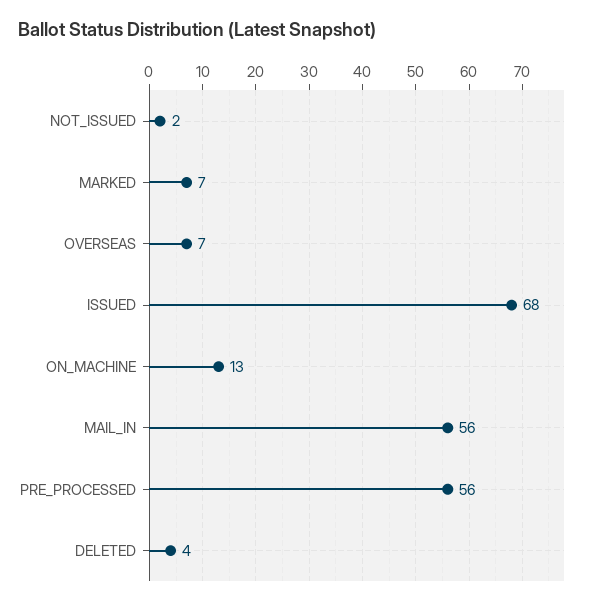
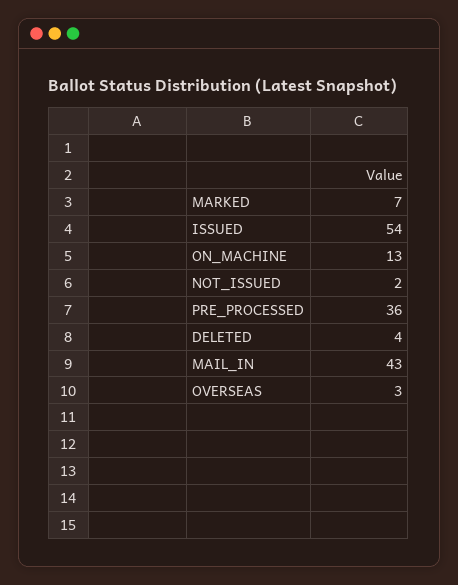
OVERSEAS: 7 -> 3
ISSUED: 68 -> 54
MAIL_IN: 56 -> 43
PRE_PROCESSED: 56 -> 36

